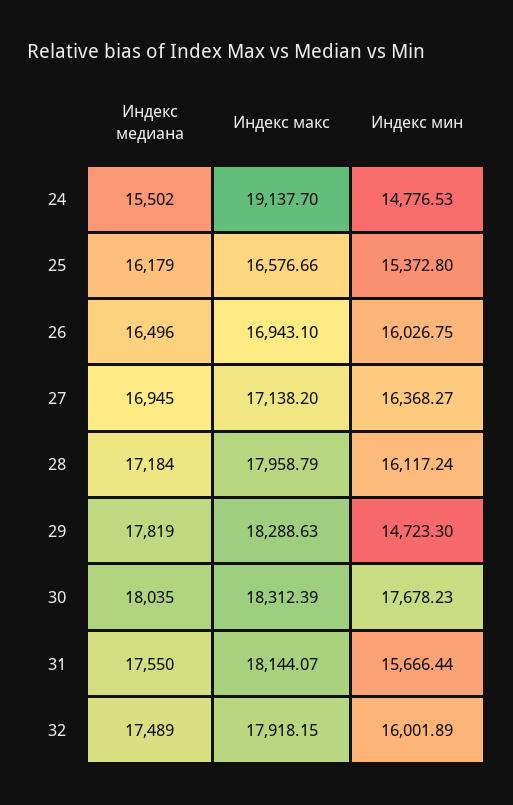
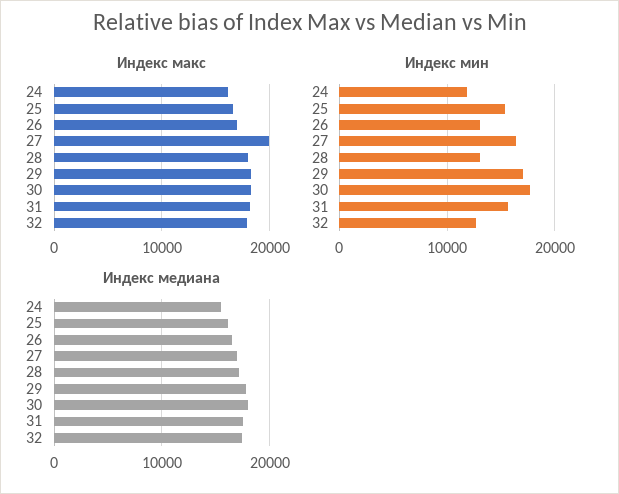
Индекс макс, 24: 19137.7 -> 16000
Индекс мин, 24: 14776.53 -> 12000
Индекс мин, 26: 16026.75 -> 13000
Индекс макс, 27: 17138.2 -> 20000
Индекс мин, 28: 16117.24 -> 13000
Индекс мин, 29: 14723.3 -> 17000
Индекс мин, 32: 16001.89 -> 13000

